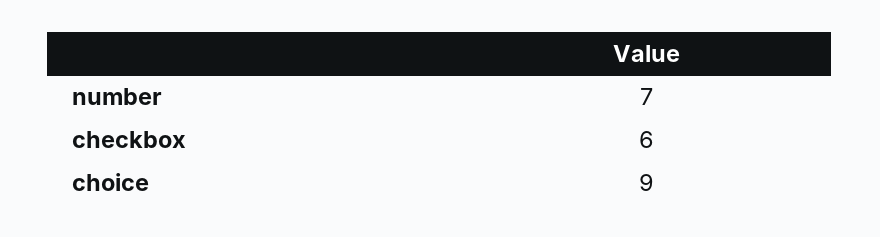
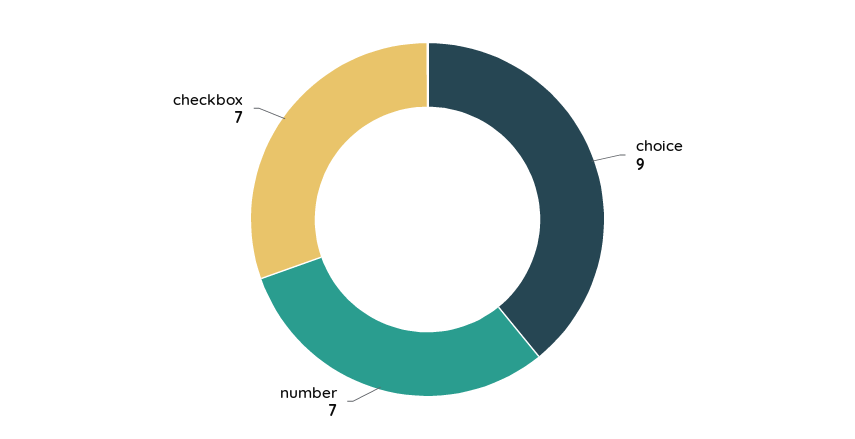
checkbox: 6 -> 7

